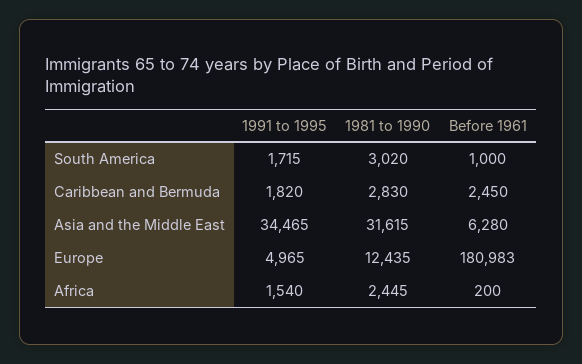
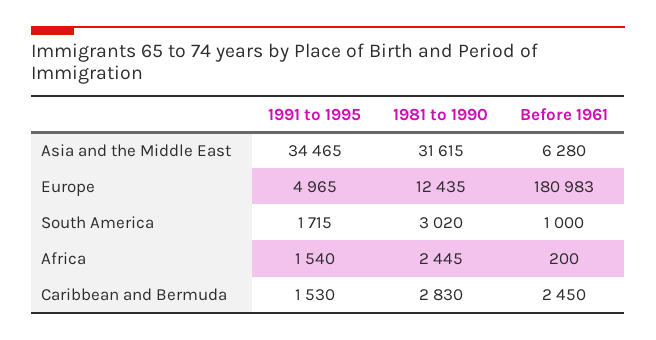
1991 to 1995, Caribbean and Bermuda: 1820 -> 1530

